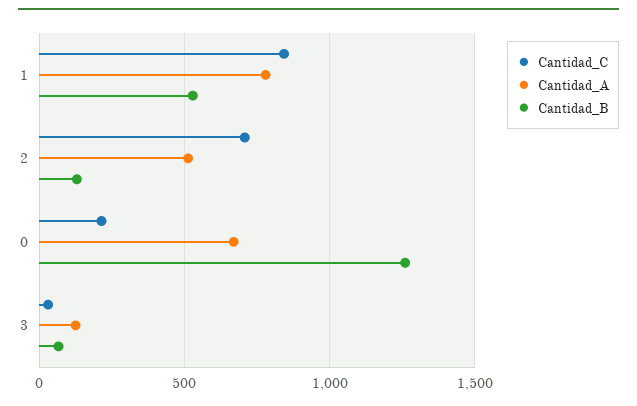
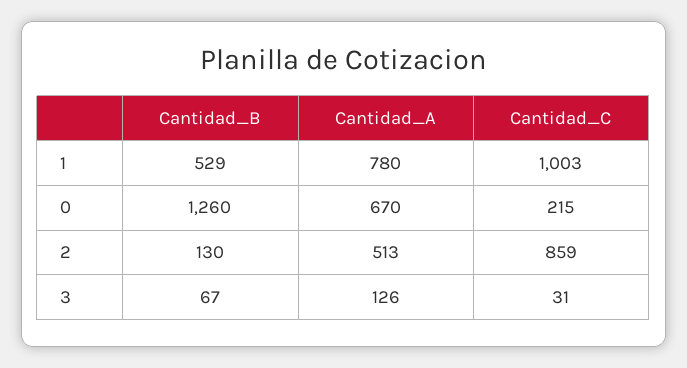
Cantidad_C, 1: 850 -> 1003
Cantidad_C, 2: 700 -> 859

